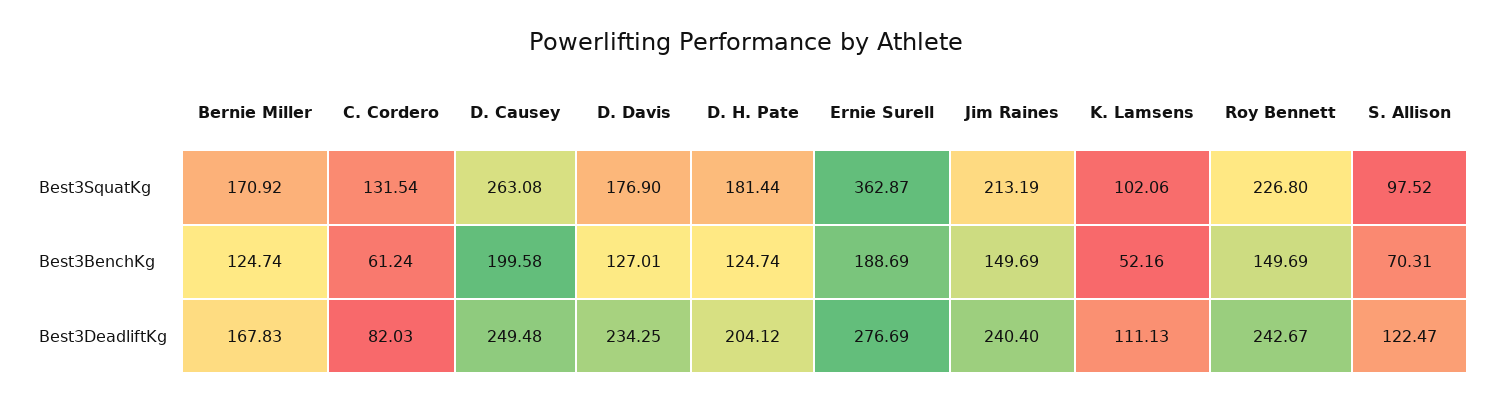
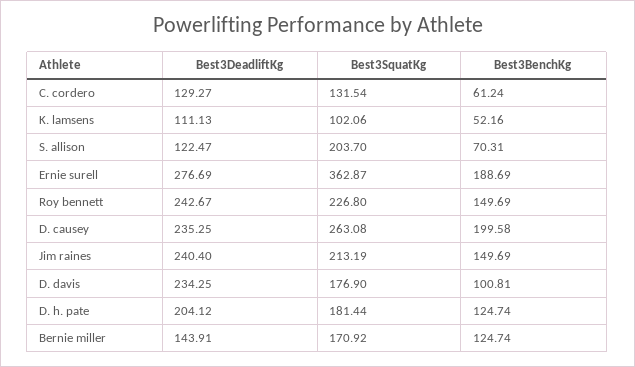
S. Allison, Best3SquatKg: 97.52 -> 203.7
D. Davis, Best3BenchKg: 127.01 -> 100.81
Bernie Miller, Best3DeadliftKg: 167.83 -> 143.91
C. Cordero, Best3DeadliftKg: 82.03 -> 129.27
D. Causey, Best3DeadliftKg: 249.48 -> 235.25

